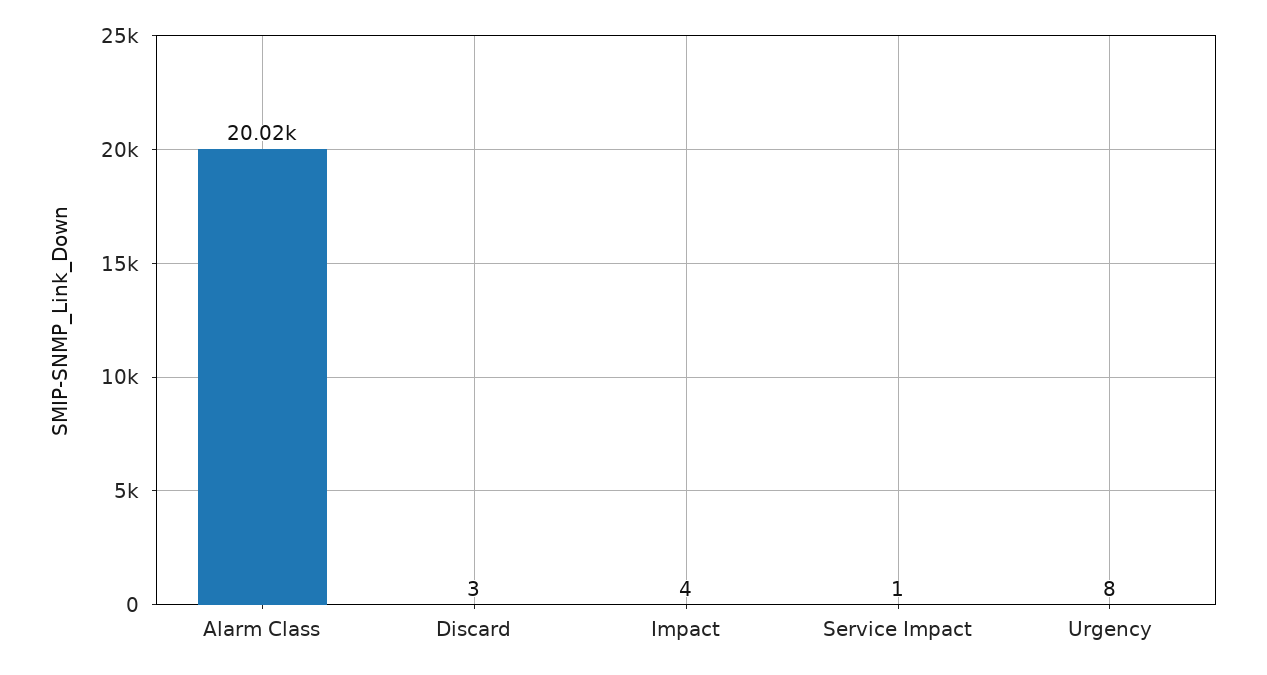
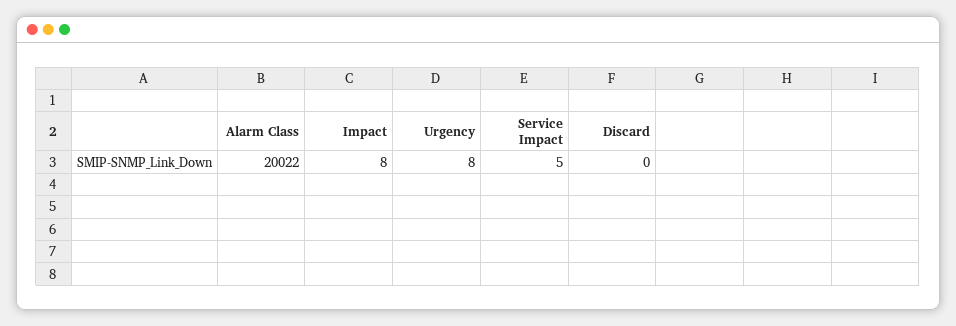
Discard: 3 -> 0
Impact: 4 -> 8
Service Impact: 1 -> 5

